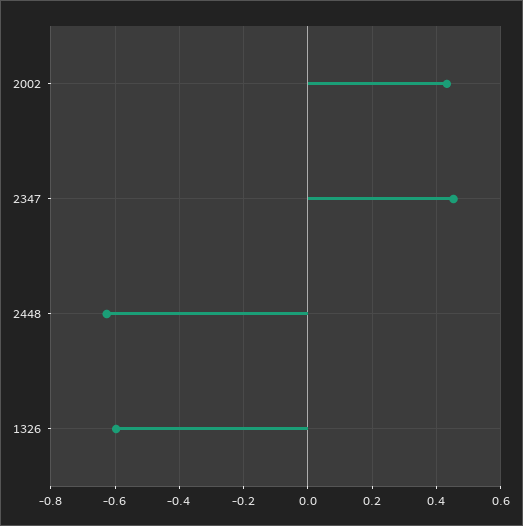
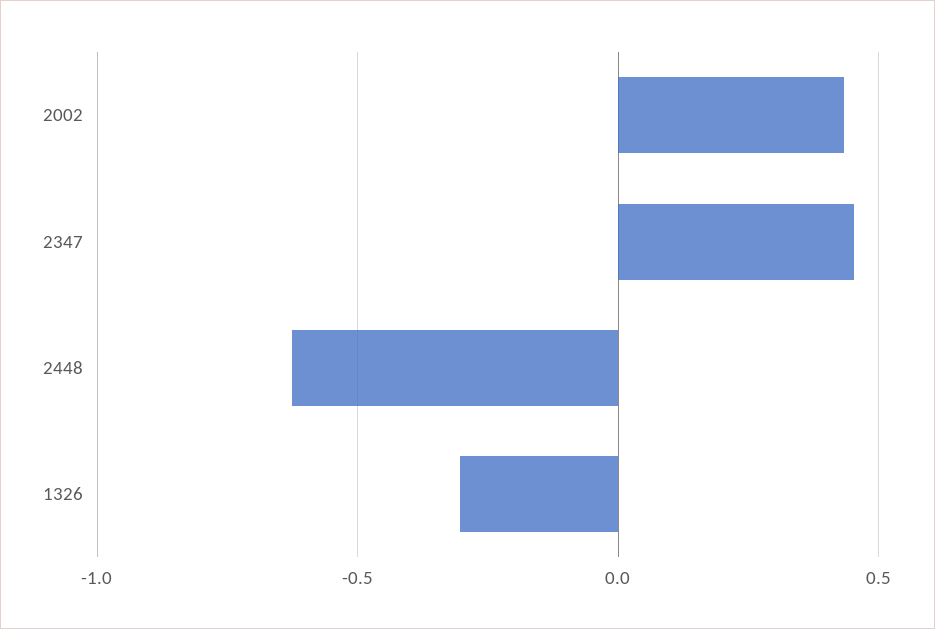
1326: -0.6 -> -0.3

